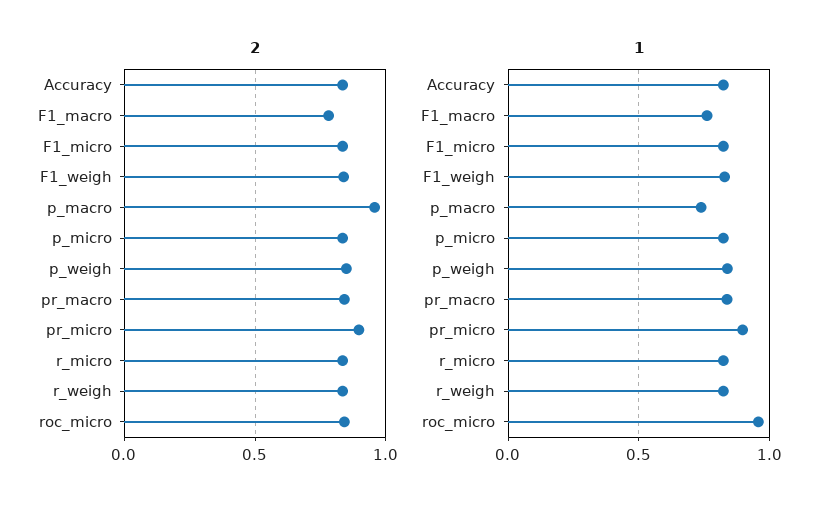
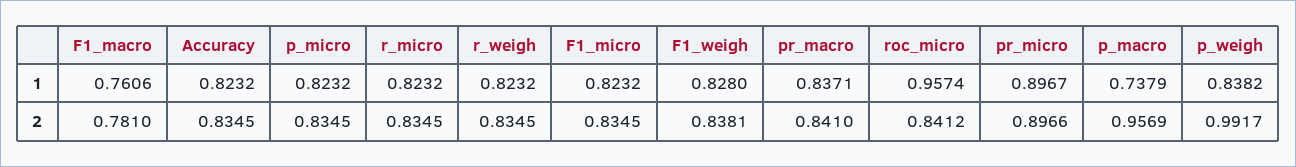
2, p_weigh: 0.85 -> 0.9917

